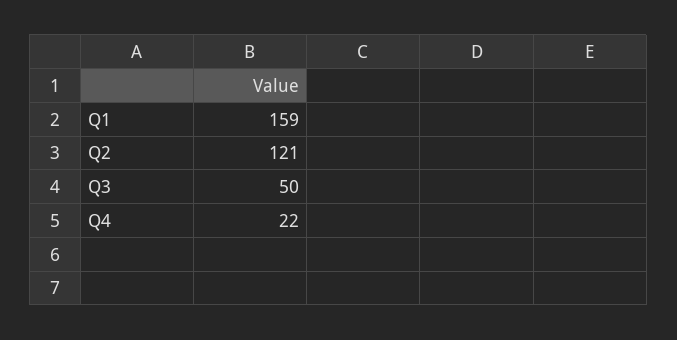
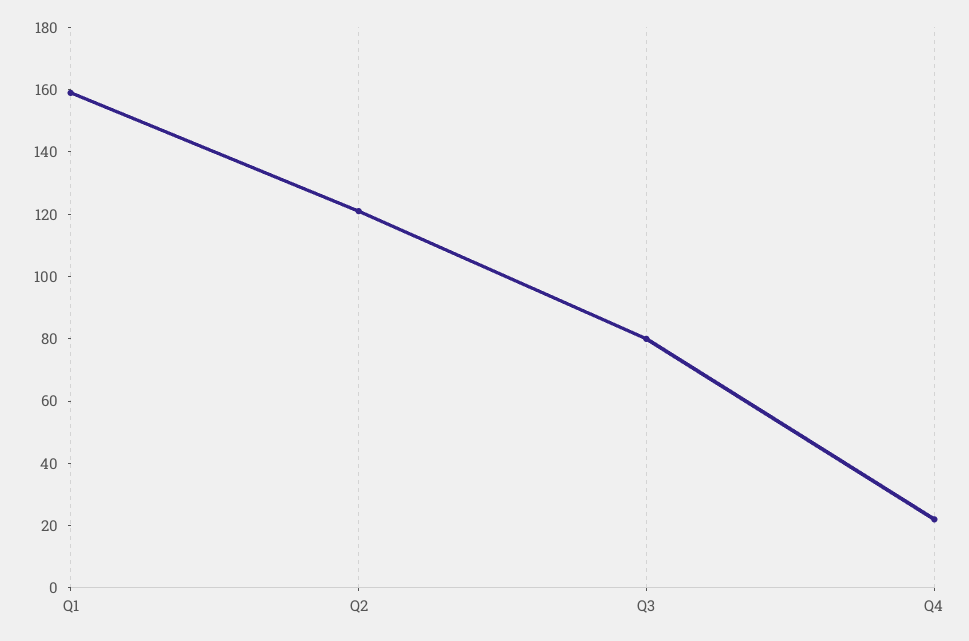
Q3: 50 -> 80

